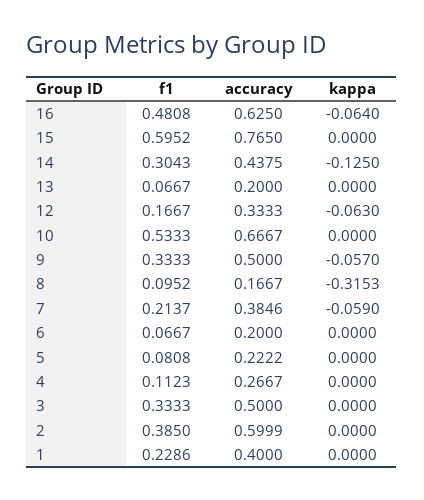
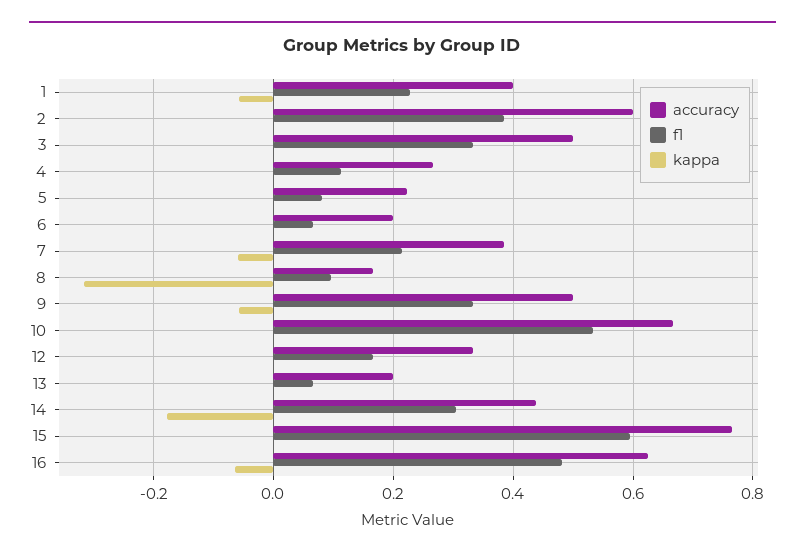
kappa, 14: -0.125 -> -0.18
kappa, 12: -0.063 -> 0
kappa, 1: 0 -> -0.06

